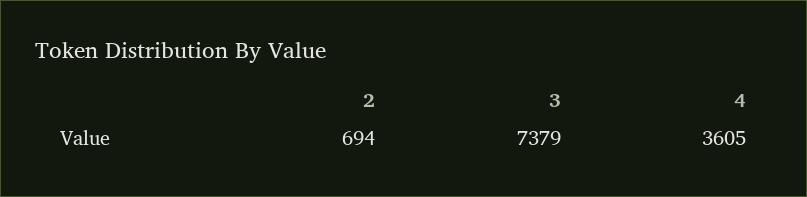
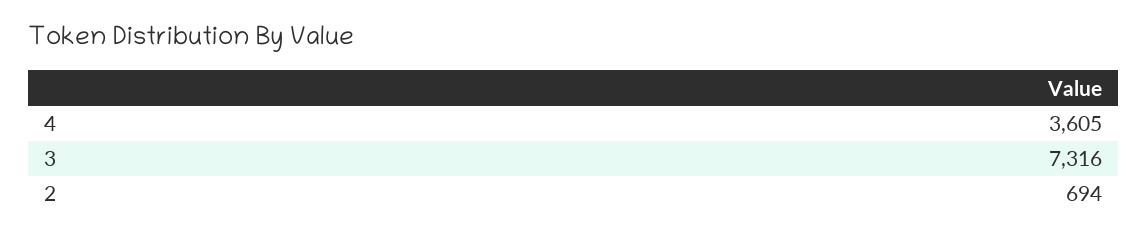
3: 7379 -> 7316

